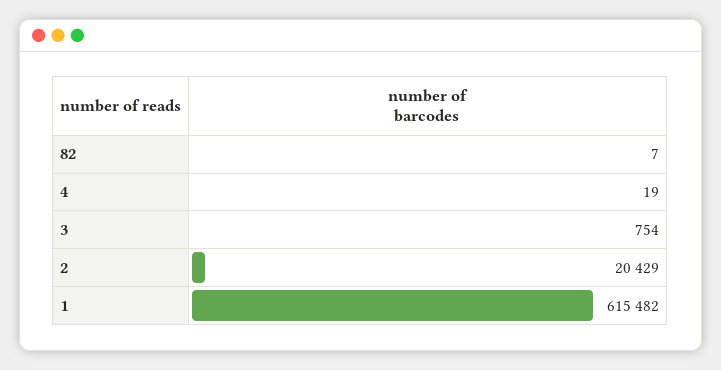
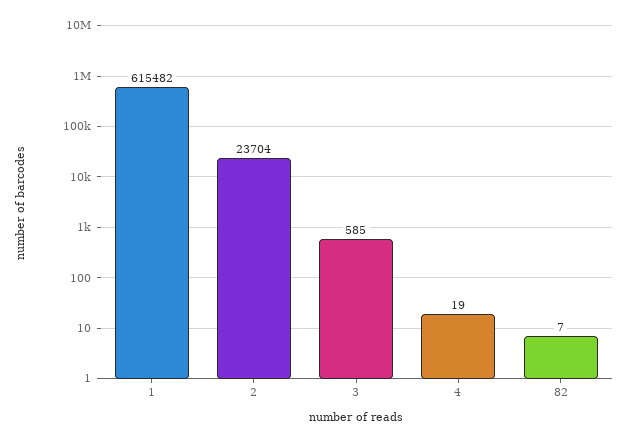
3: 754 -> 585
2: 20429 -> 23704

